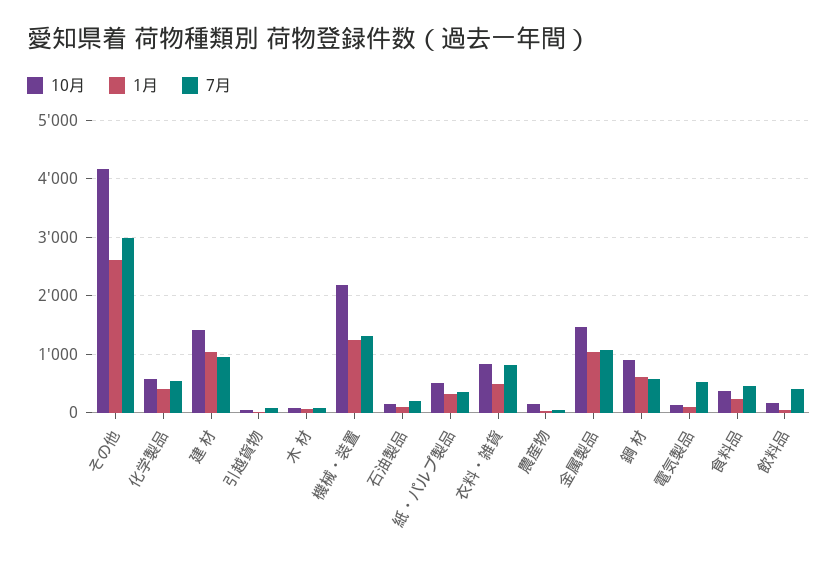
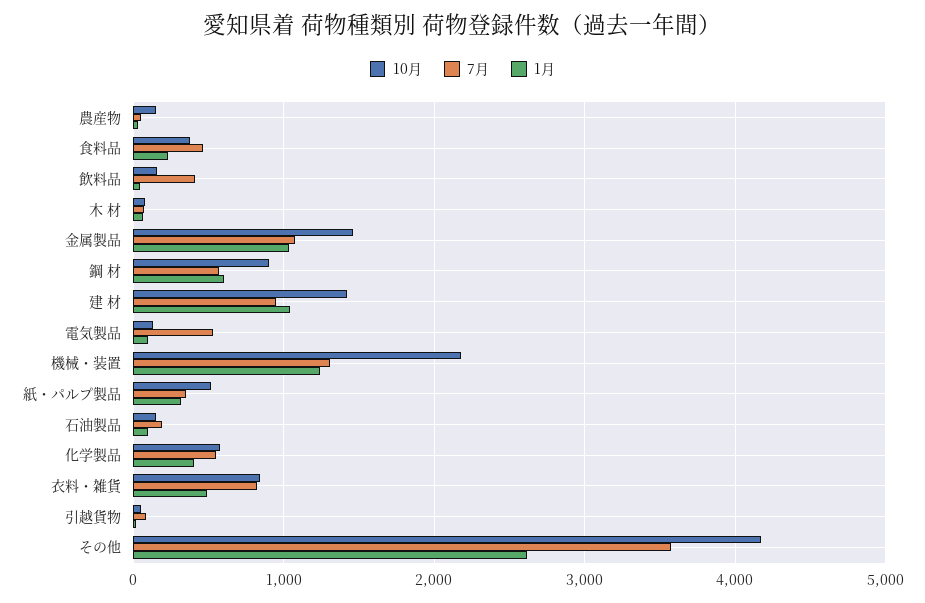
7月, その他: 3000 -> 3600

